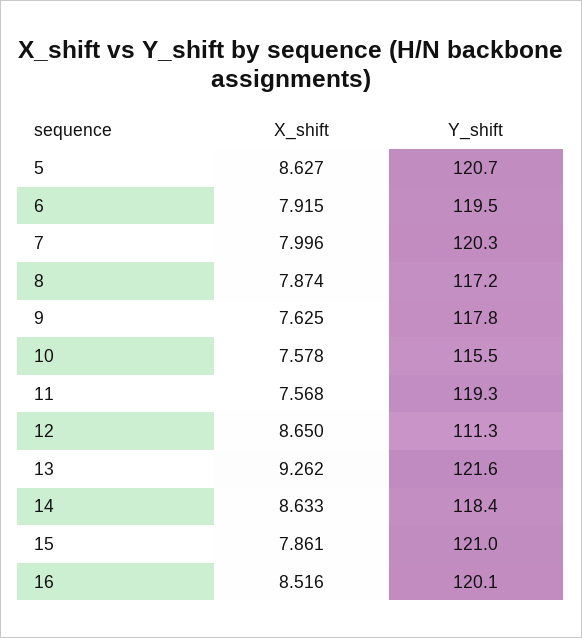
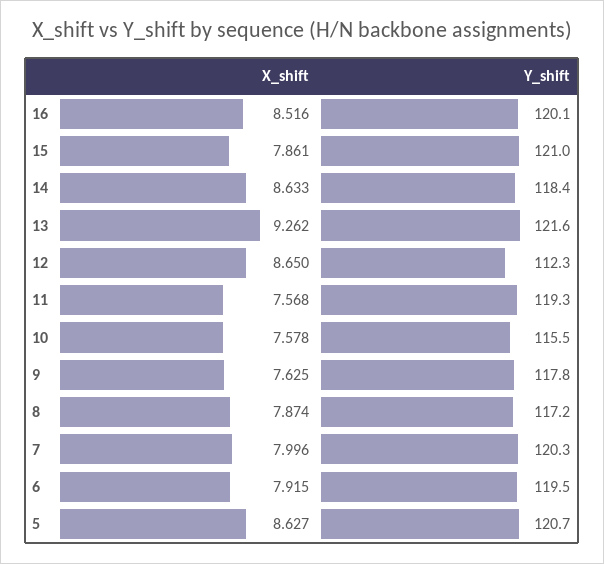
Y_shift, 12: 111.3 -> 112.3

